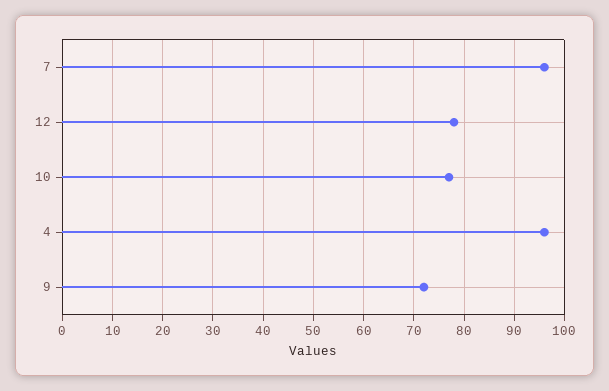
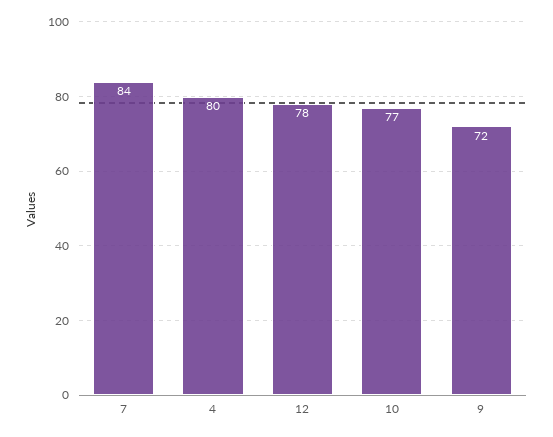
7: 95 -> 84
4: 95 -> 80

